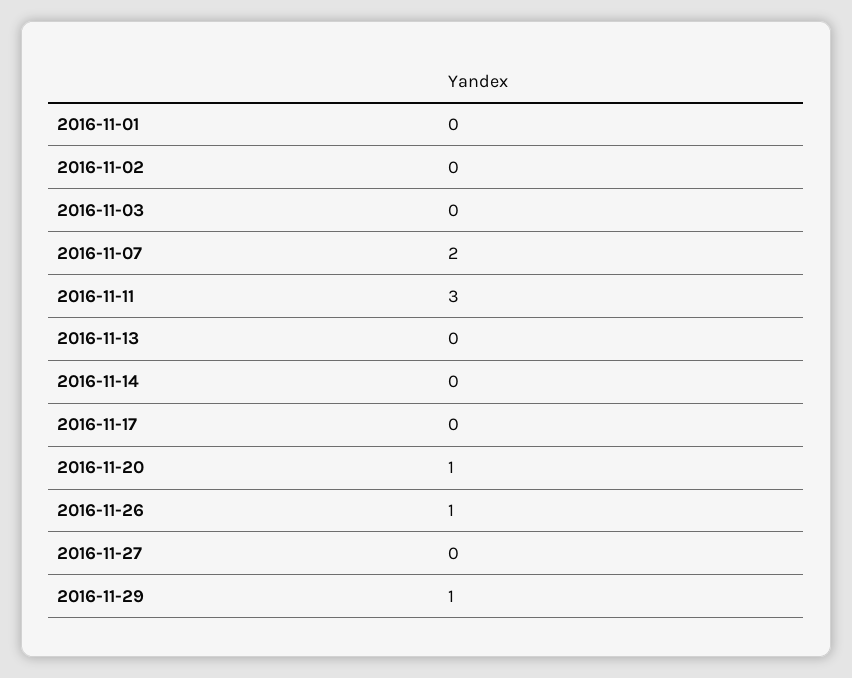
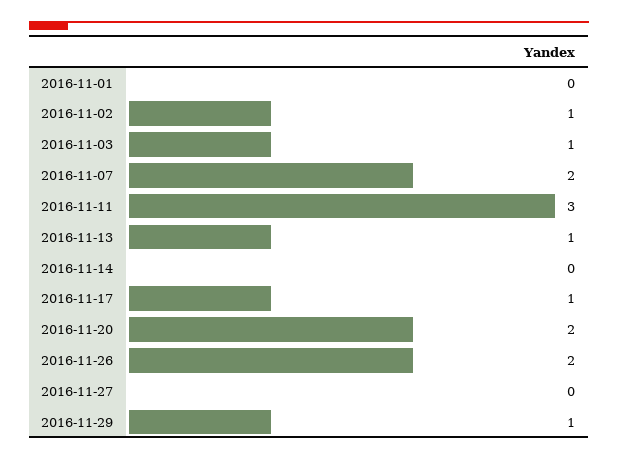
2016-11-02: 0 -> 1
2016-11-03: 0 -> 1
2016-11-13: 0 -> 1
2016-11-17: 0 -> 1
2016-11-20: 1 -> 2
2016-11-26: 1 -> 2

